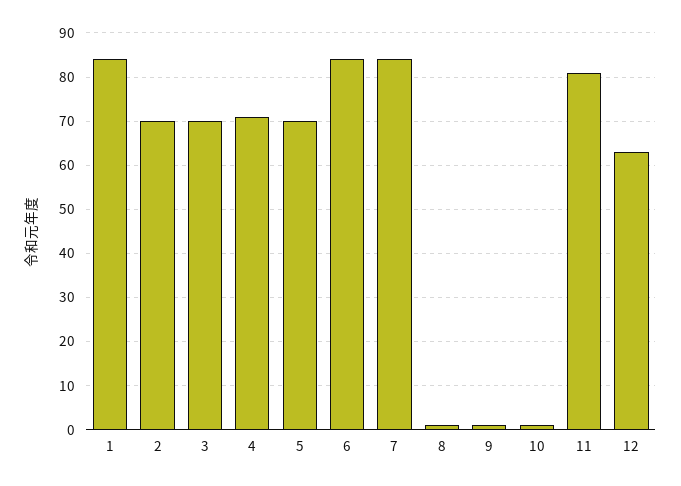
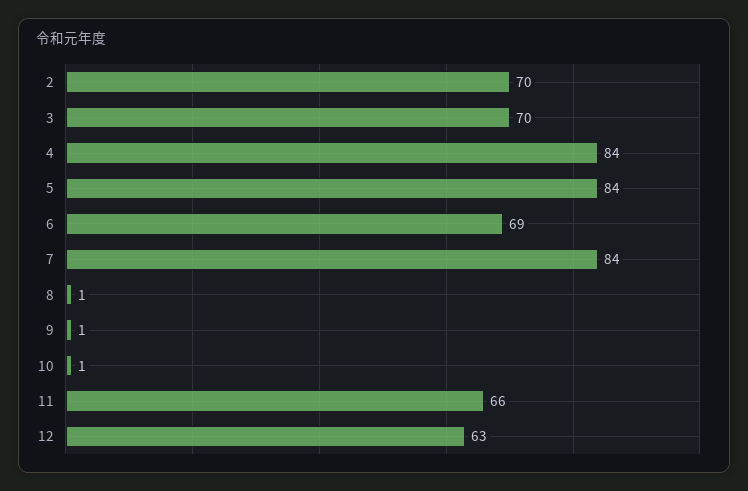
1: 85 -> none
4: 70 -> 84
5: 70 -> 84
6: 85 -> 69
11: 80 -> 66

